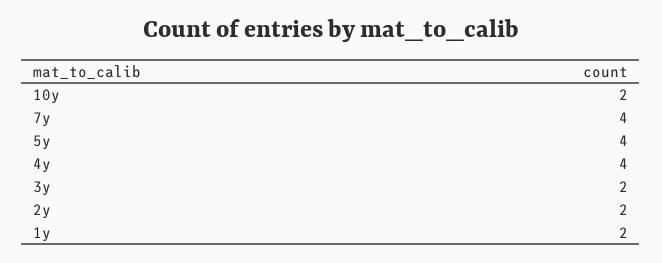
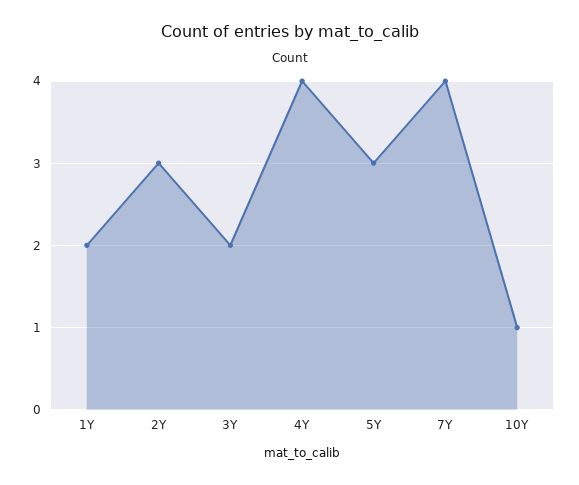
10y: 2 -> 1
5y: 4 -> 3
2y: 2 -> 3

